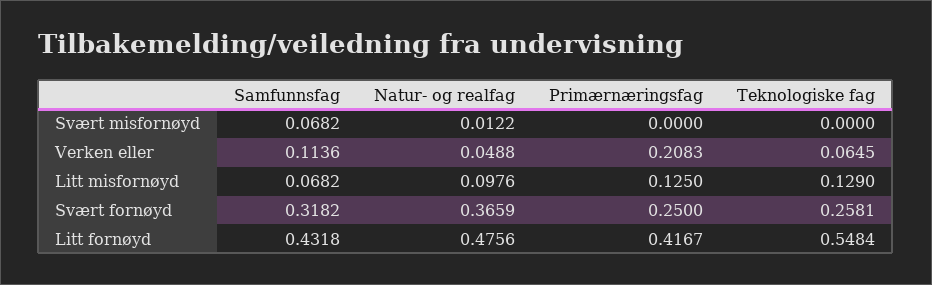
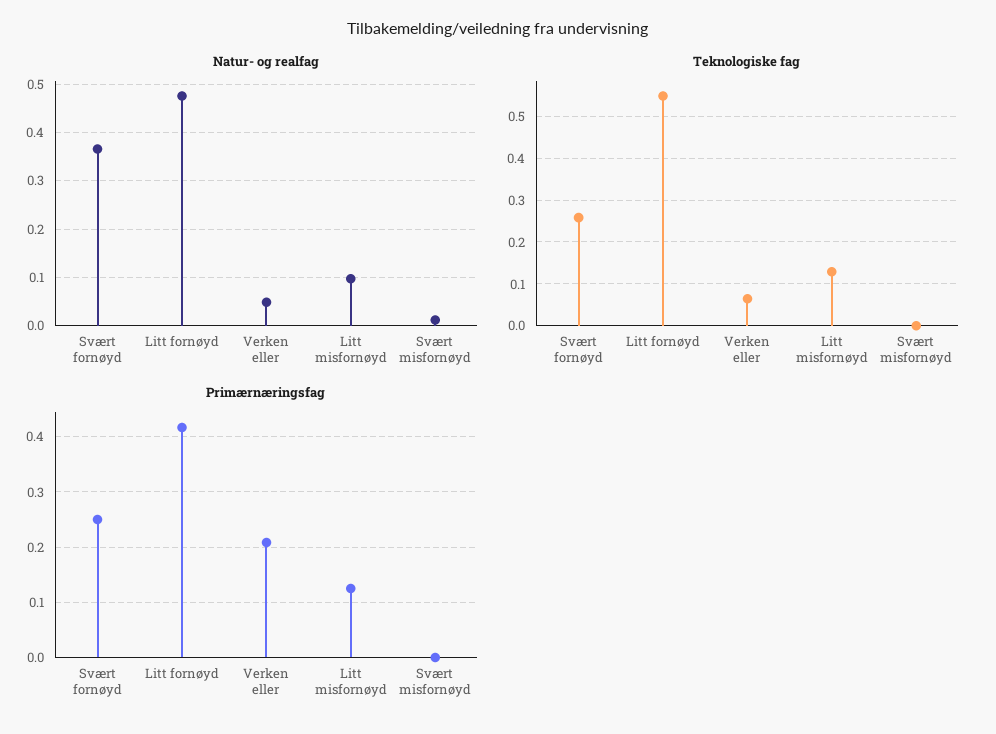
Samfunnsfag, Svært misfornøyd: 0.0682 -> none
Samfunnsfag, Verken eller: 0.1136 -> none
Samfunnsfag, Litt misfornøyd: 0.0682 -> none
Samfunnsfag, Svært fornøyd: 0.3182 -> none
Samfunnsfag, Litt fornøyd: 0.4318 -> none

